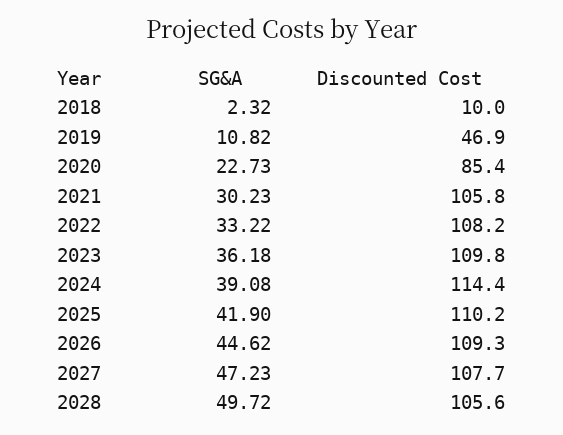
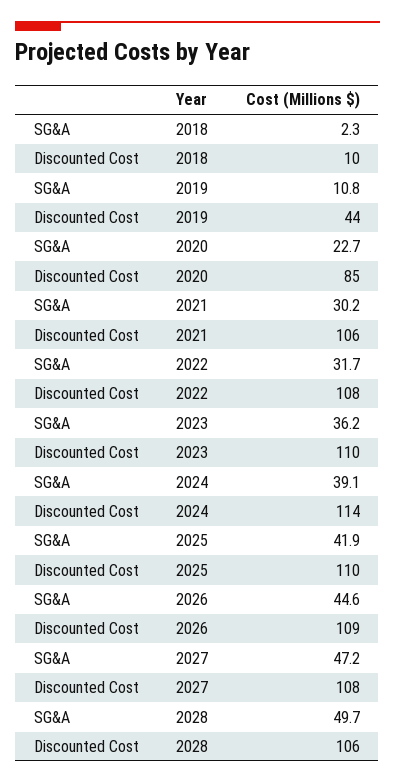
Discounted Cost, 2019: 46.9 -> 44
SG&A, 2022: 33.22 -> 31.7

